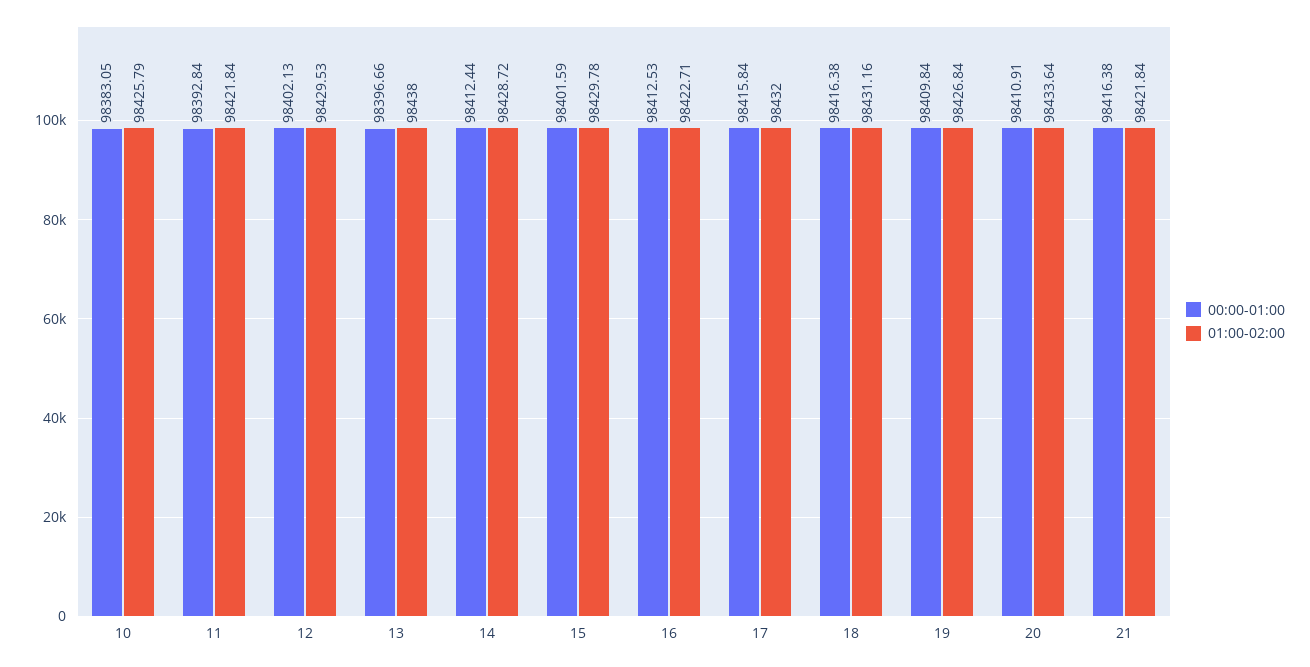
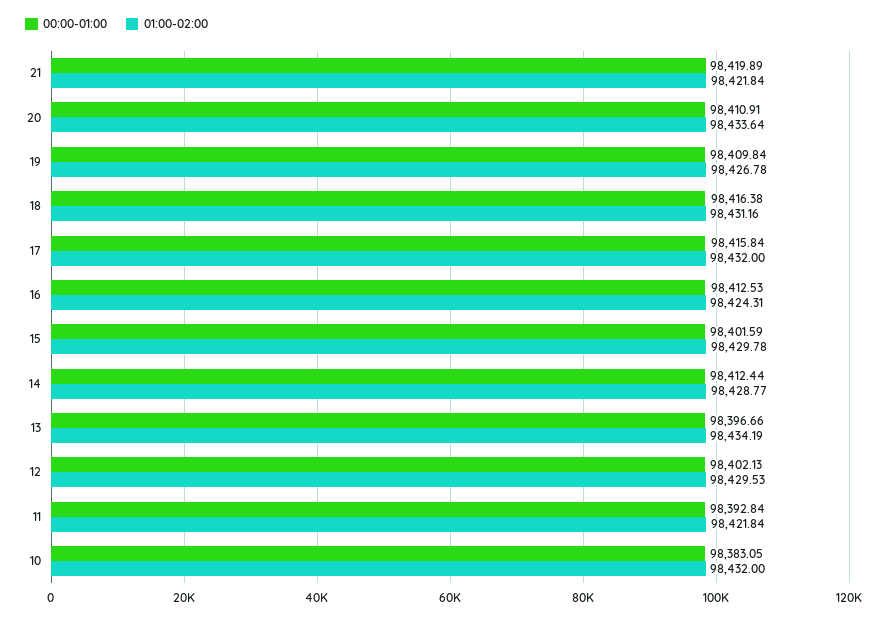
01:00-02:00, 10: 98425.79 -> 98432
01:00-02:00, 13: 98438 -> 98434.19
01:00-02:00, 14: 98428.72 -> 98428.77
01:00-02:00, 16: 98422.71 -> 98424.31
01:00-02:00, 19: 98426.84 -> 98426.78
00:00-01:00, 21: 98416.38 -> 98419.89

